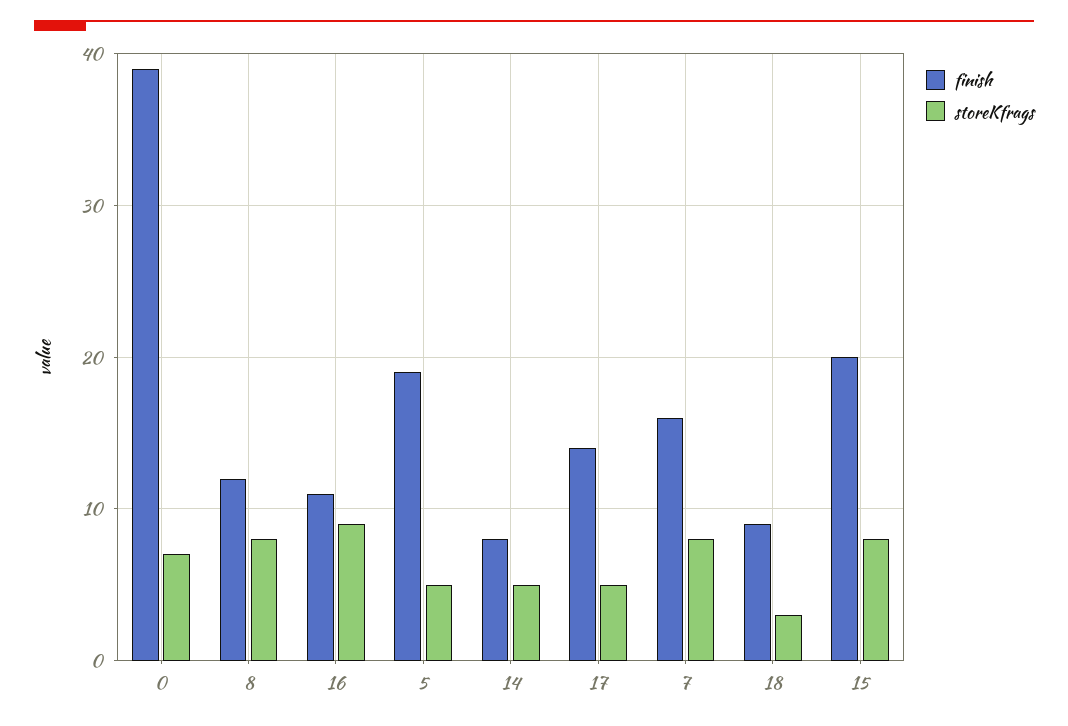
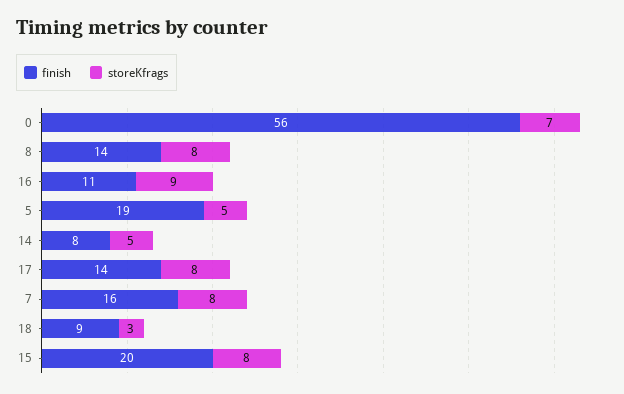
finish, 0: 39 -> 56
finish, 8: 12 -> 14
storeKfrags, 17: 5 -> 8

